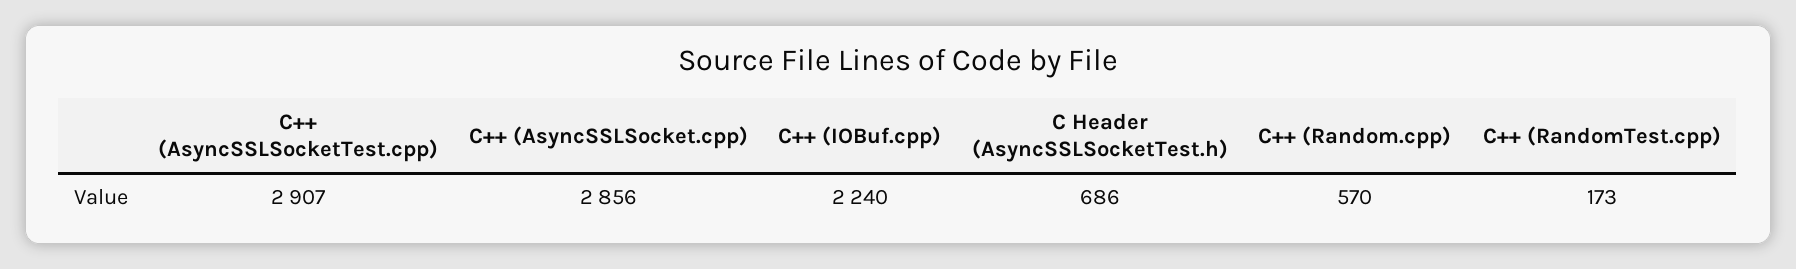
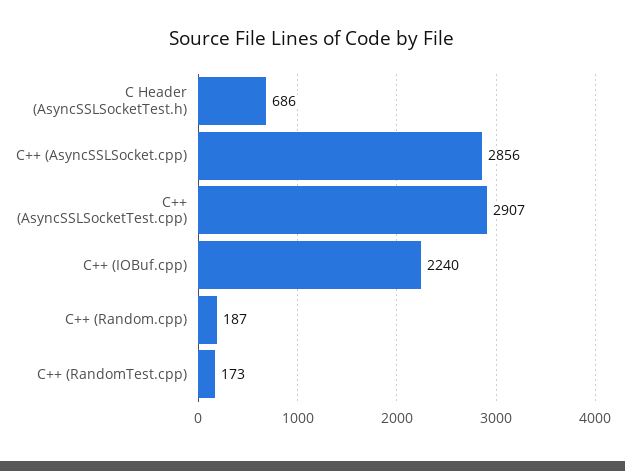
C++ (Random.cpp): 570 -> 187

